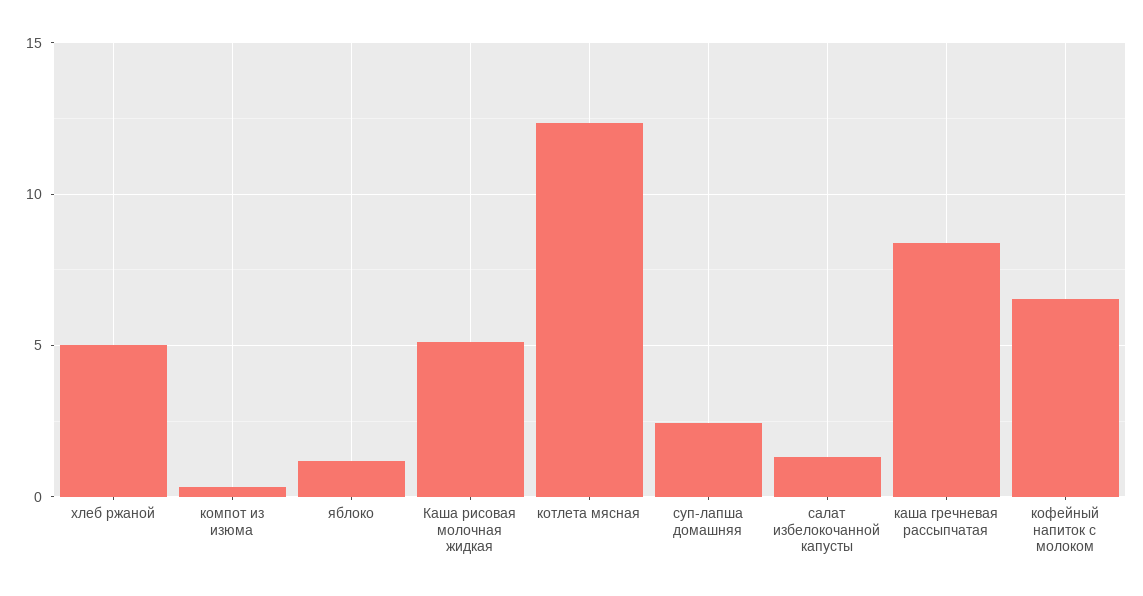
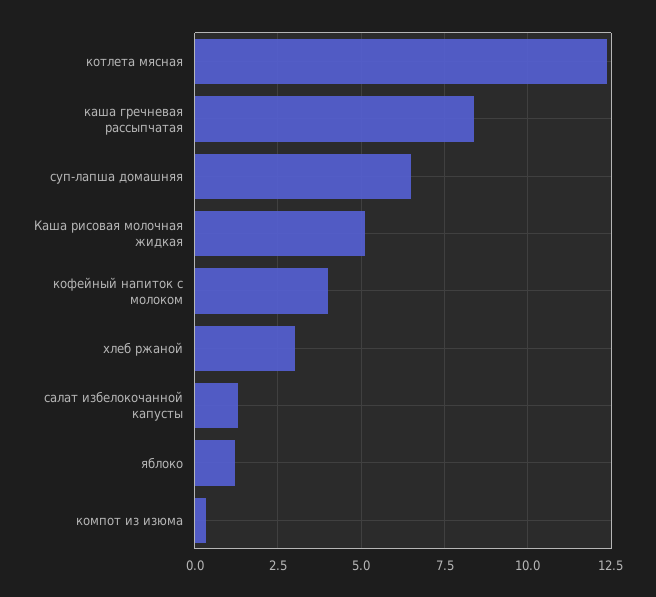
хлеб ржаной: 5 -> 3
суп-лапша домашняя: 2.5 -> 6.5
кофейный напиток с молоком: 6.5 -> 4

